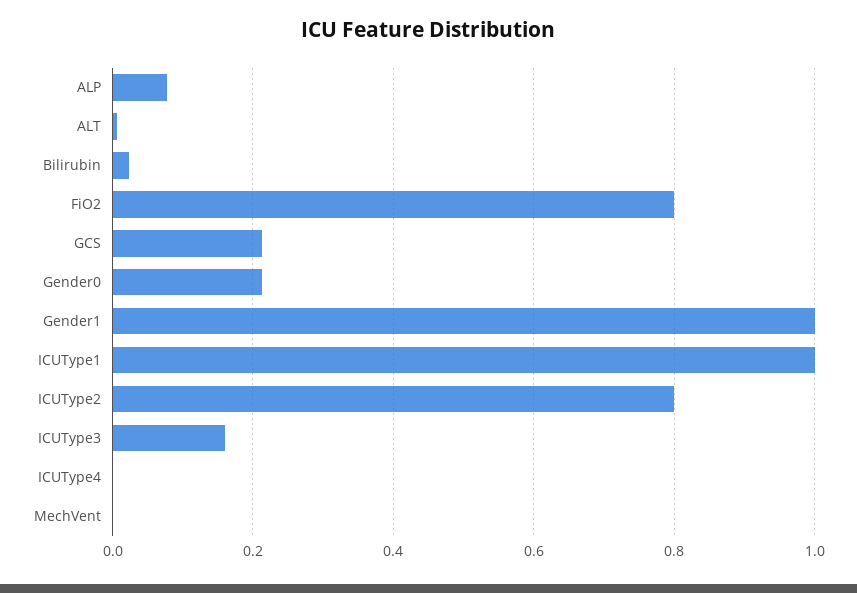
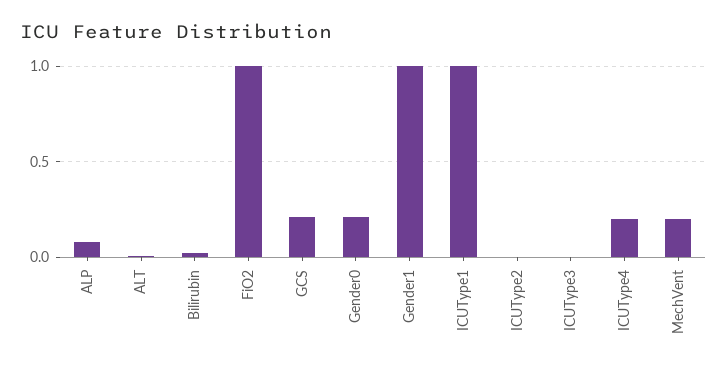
FiO2: 0.8 -> 1
ICUType2: 0.8 -> 0
ICUType3: 0.16 -> 0
ICUType4: 0 -> 0.2
MechVent: 0 -> 0.2

